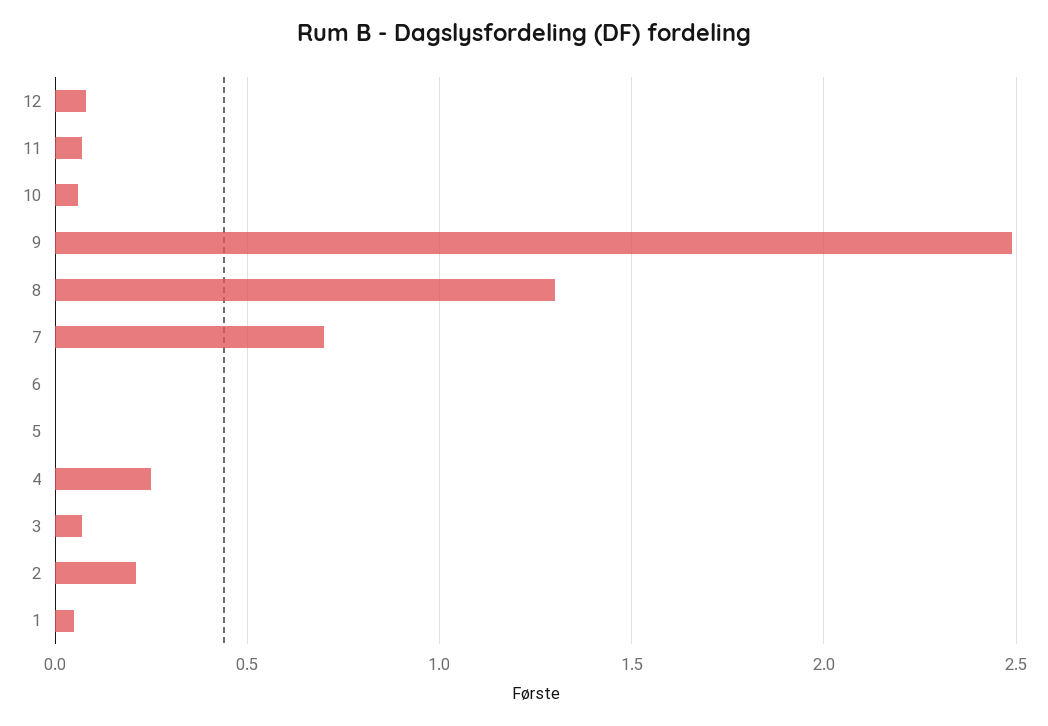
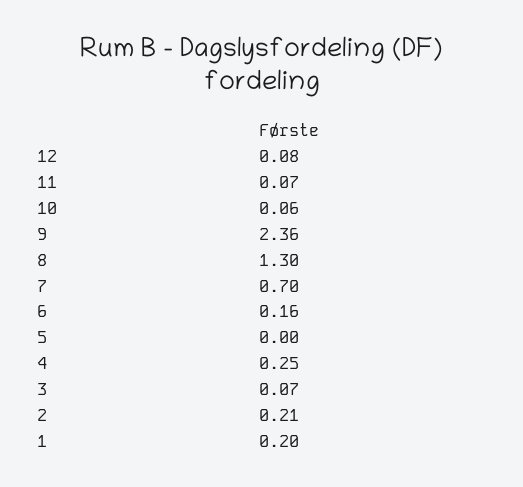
9: 2.5 -> 2.36
6: 0 -> 0.16
1: 0.05 -> 0.2

